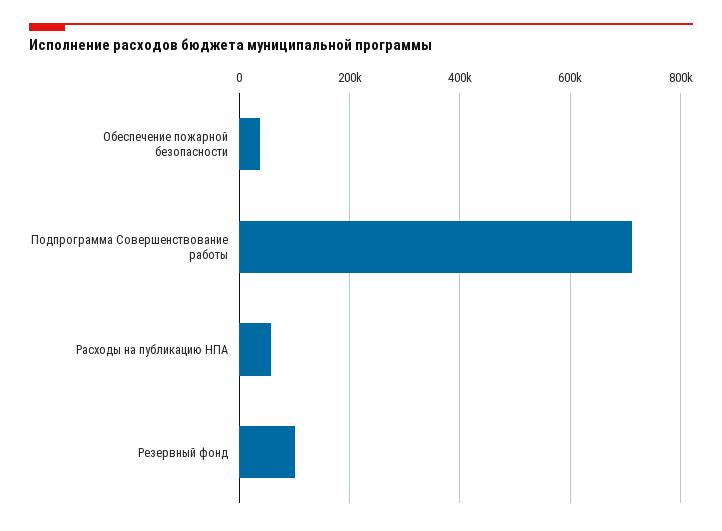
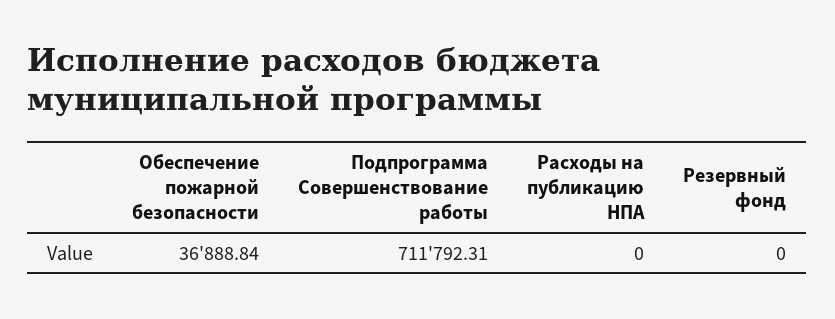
Расходы на публикацию НПА: 60000 -> 0
Резервный фонд: 100000 -> 0

